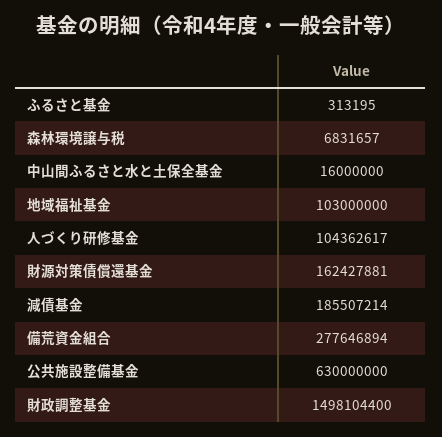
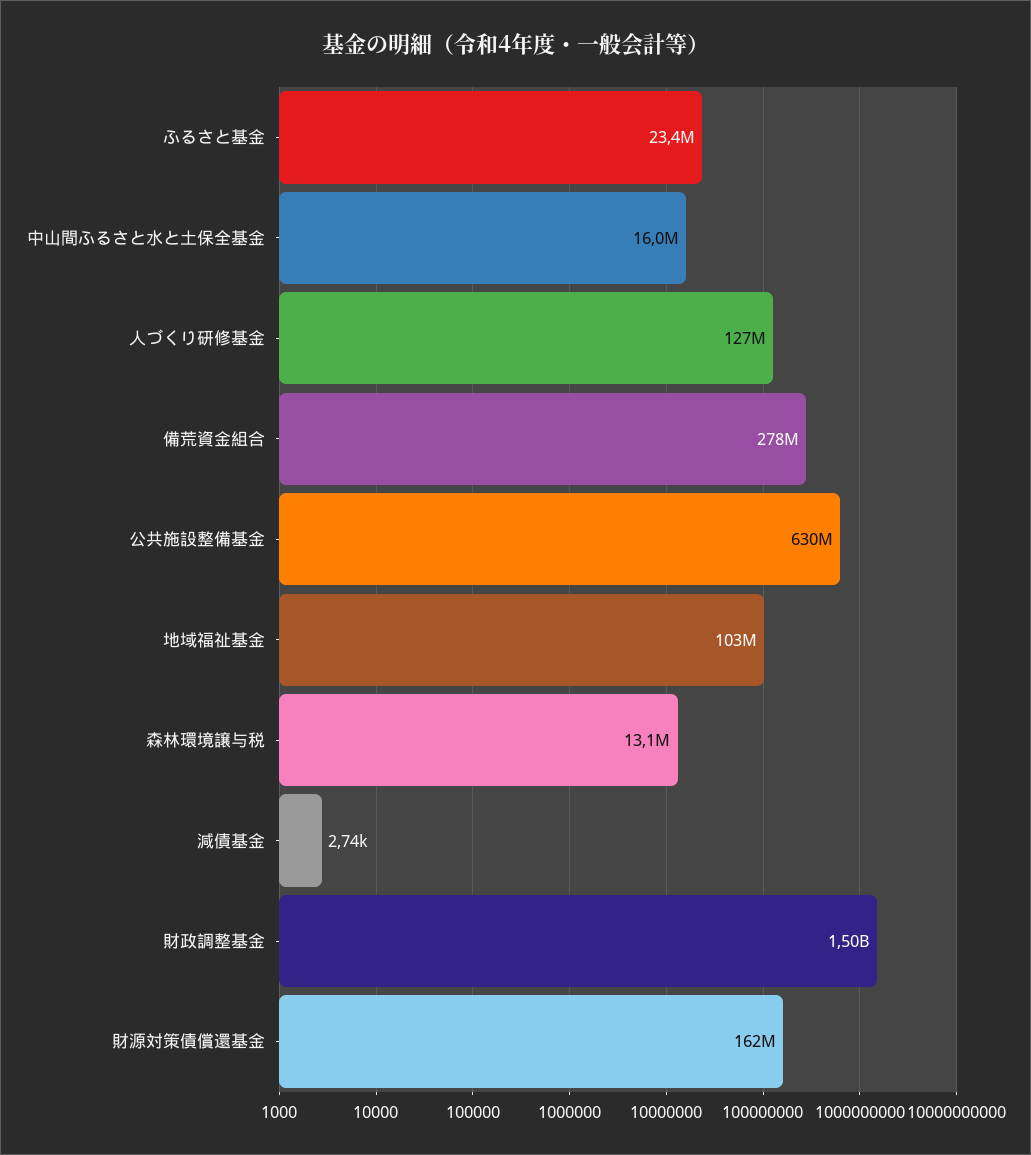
ふるさと基金: 313195 -> 23400000
森林環境譲与税: 6831657 -> 13100000
人づくり研修基金: 104362617 -> 127000000
減債基金: 185507214 -> 2740

